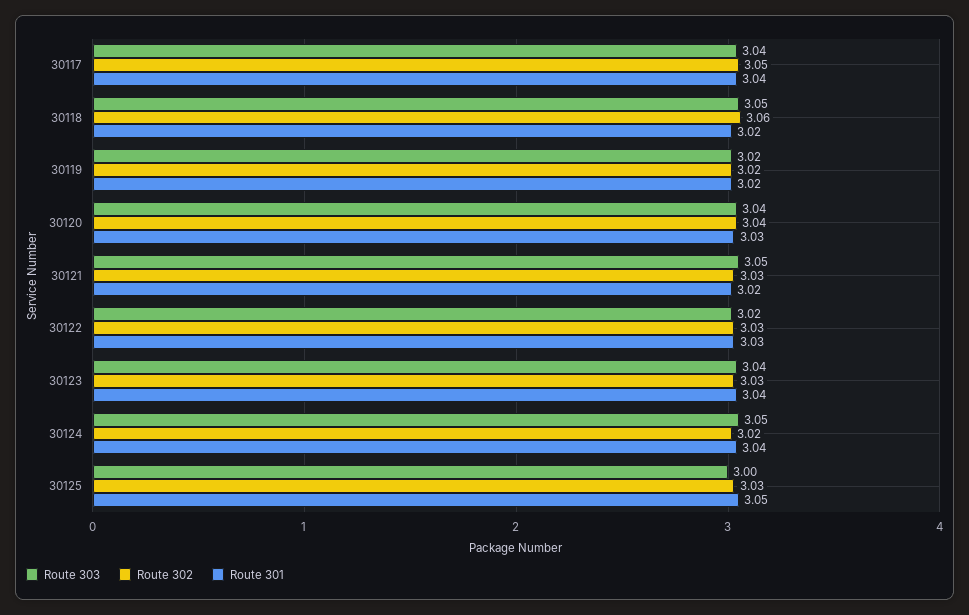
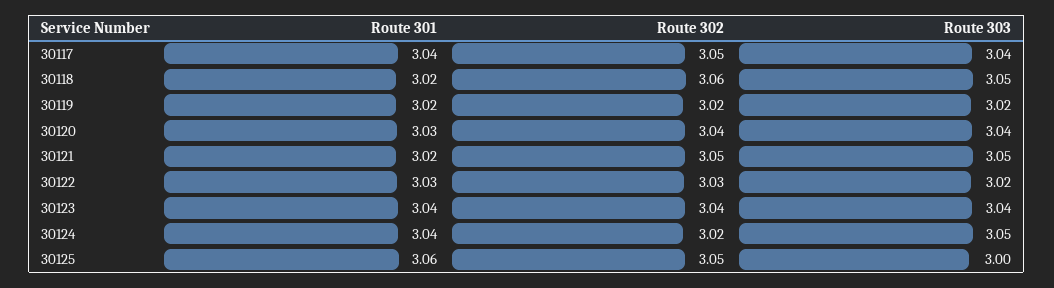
Route 302, 30121: 3.03 -> 3.05
Route 302, 30123: 3.03 -> 3.04
Route 302, 30125: 3.03 -> 3.05
Route 301, 30125: 3.05 -> 3.06

